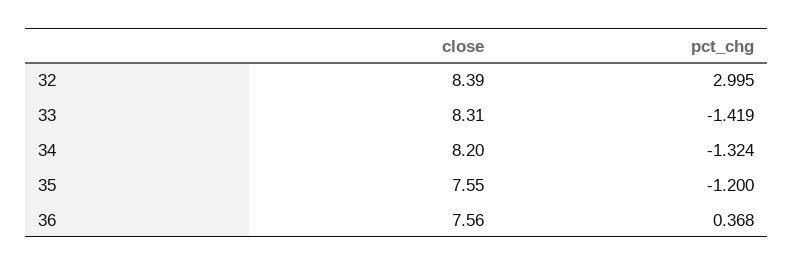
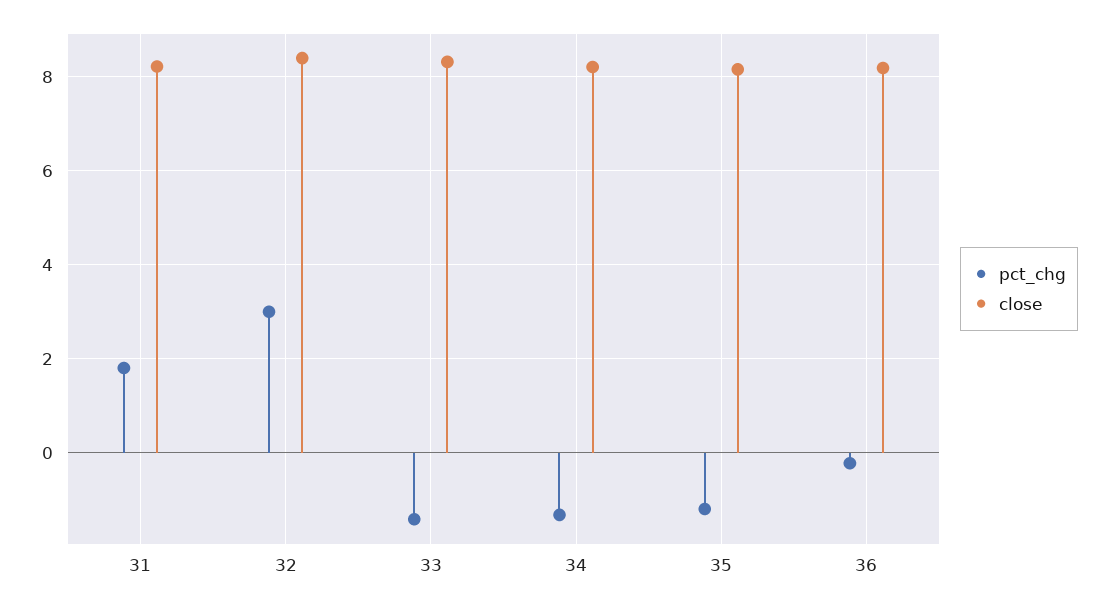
close, 35: 7.55 -> 8.2
close, 36: 7.56 -> 8.2
pct_chg, 36: 0.368 -> -0.2
pct_chg, 31: none -> 1.8
close, 31: none -> 8.2

